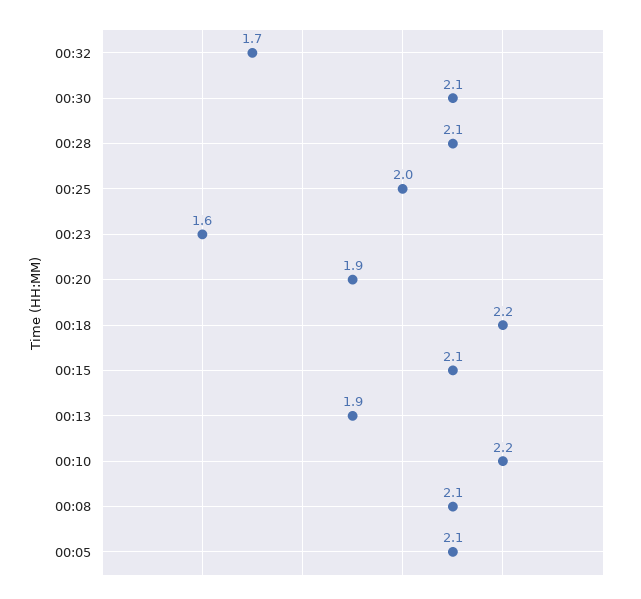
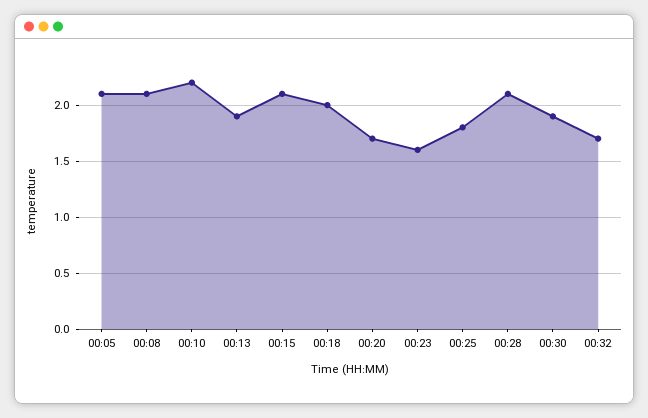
00:30: 2.1 -> 1.9
00:25: 2 -> 1.8
00:20: 1.9 -> 1.7
00:18: 2.2 -> 2

